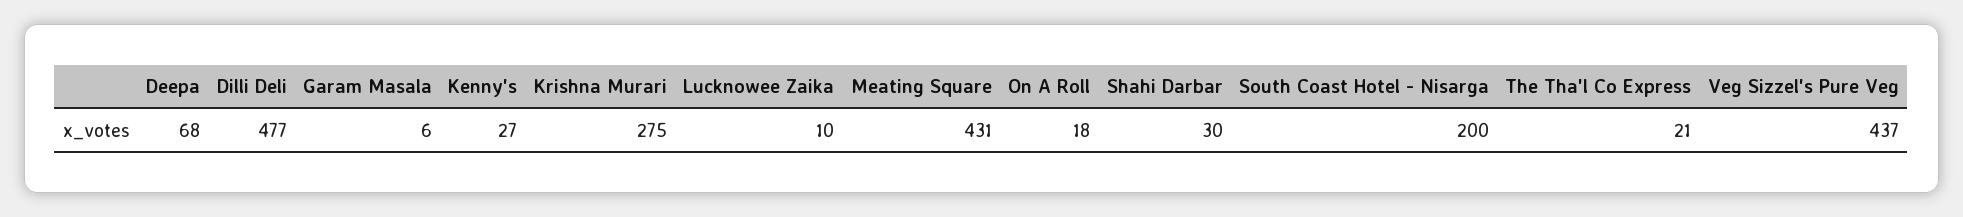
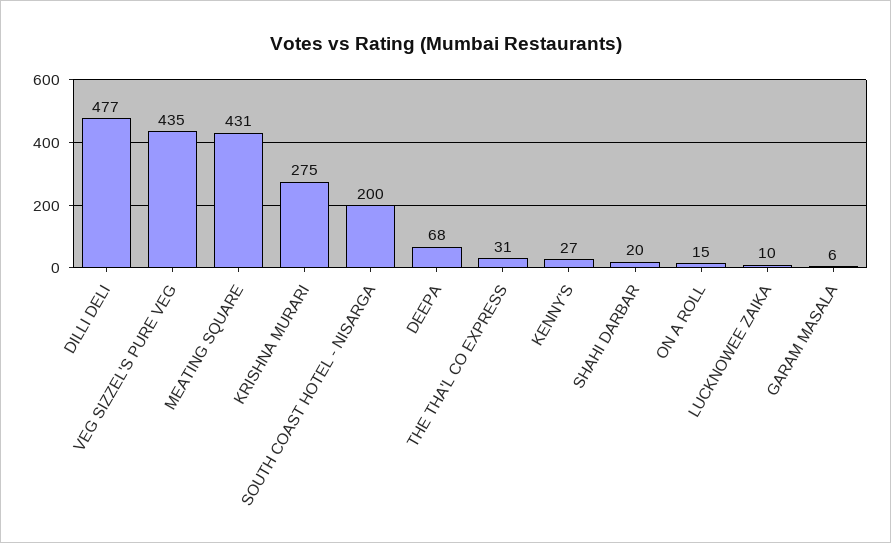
On A Roll: 18 -> 15
Shahi Darbar: 30 -> 20
The Tha'l Co Express: 21 -> 31
Veg Sizzel's Pure Veg: 437 -> 435

